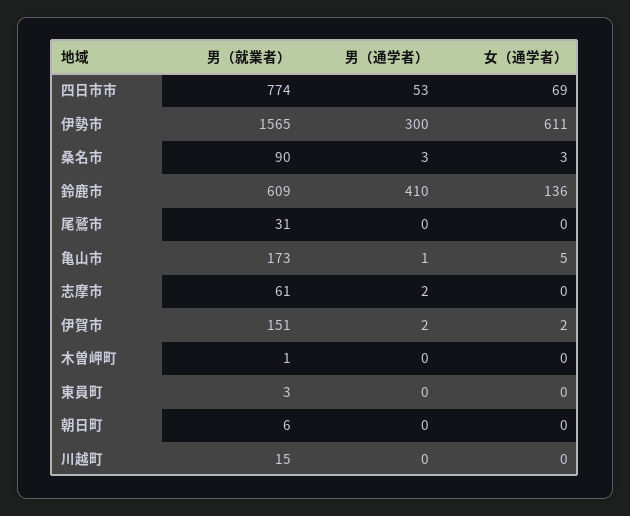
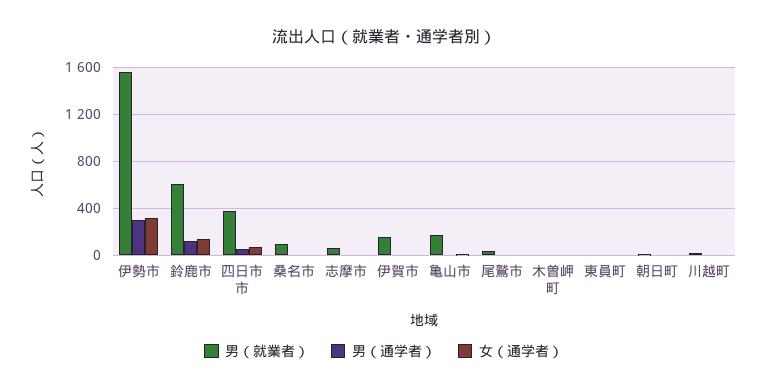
男（就業者）, 四日市市: 774 -> 400
女（通学者）, 伊勢市: 611 -> 300
男（通学者）, 鈴鹿市: 410 -> 100

